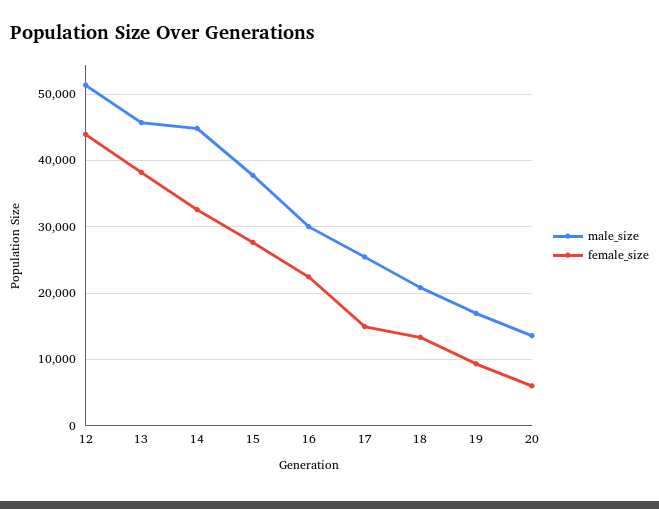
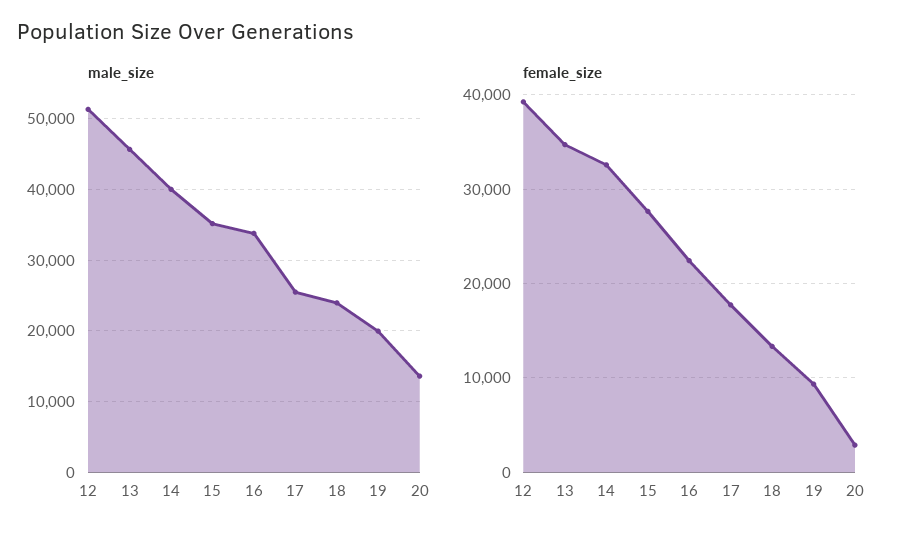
female_size, 12: 44000 -> 39000
female_size, 13: 38000 -> 35000
male_size, 14: 45000 -> 40000
male_size, 15: 38000 -> 35000
male_size, 16: 30000 -> 34000
female_size, 17: 15000 -> 18000
male_size, 18: 21000 -> 24000
male_size, 19: 17000 -> 20000
female_size, 20: 6000 -> 3000

